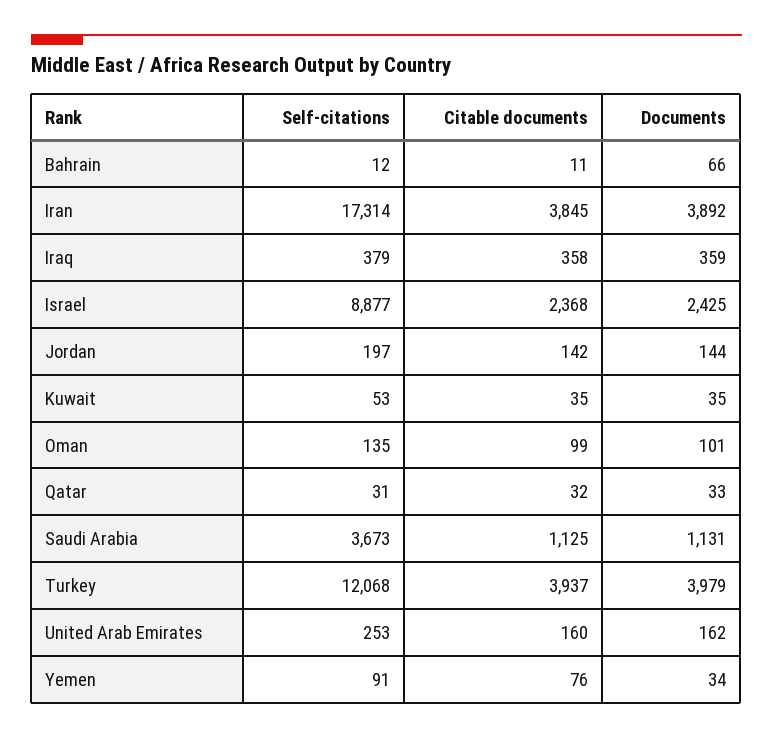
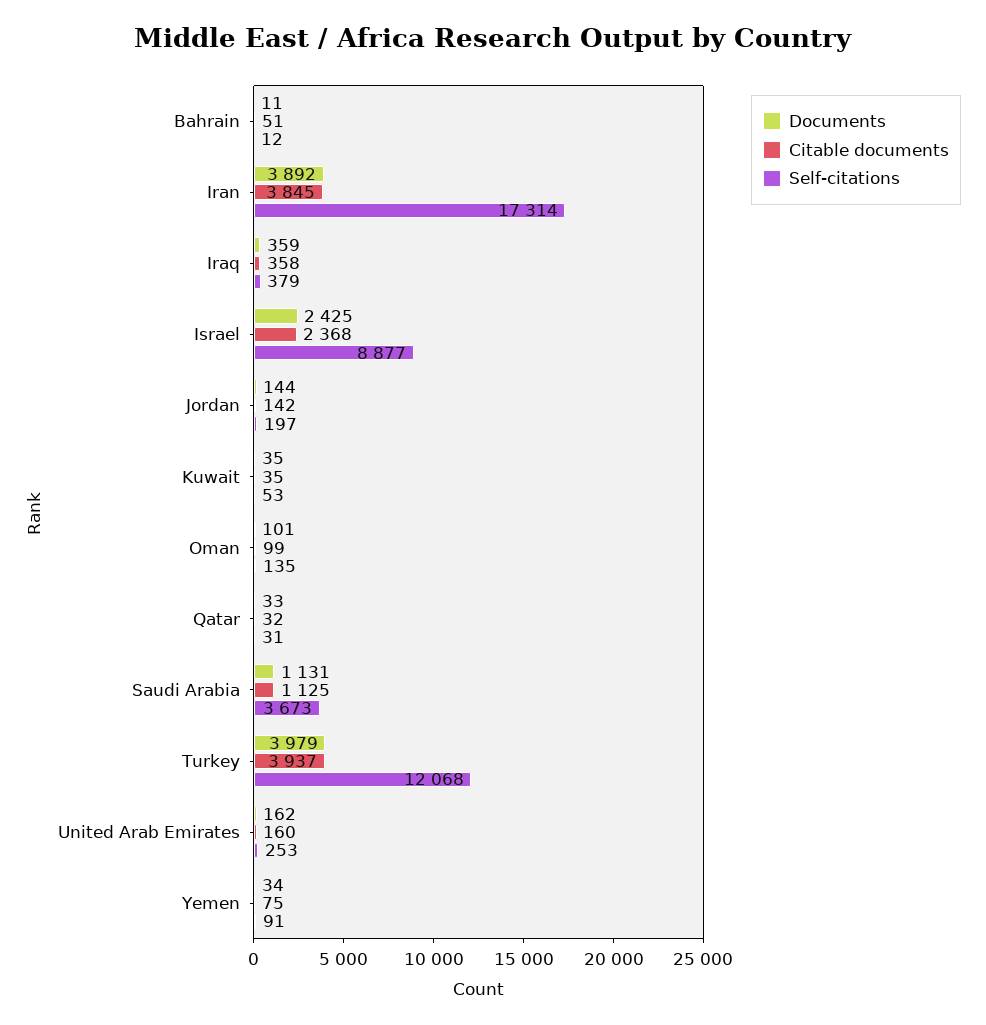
Citable documents, Bahrain: 11 -> 51
Documents, Bahrain: 66 -> 11
Citable documents, Yemen: 76 -> 75

